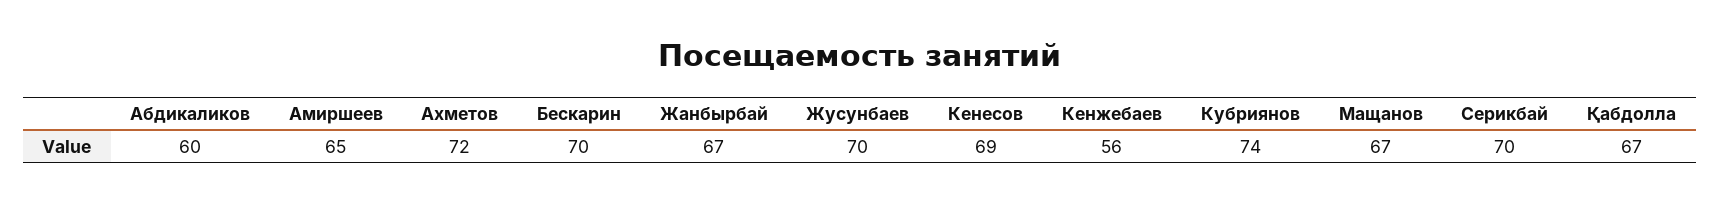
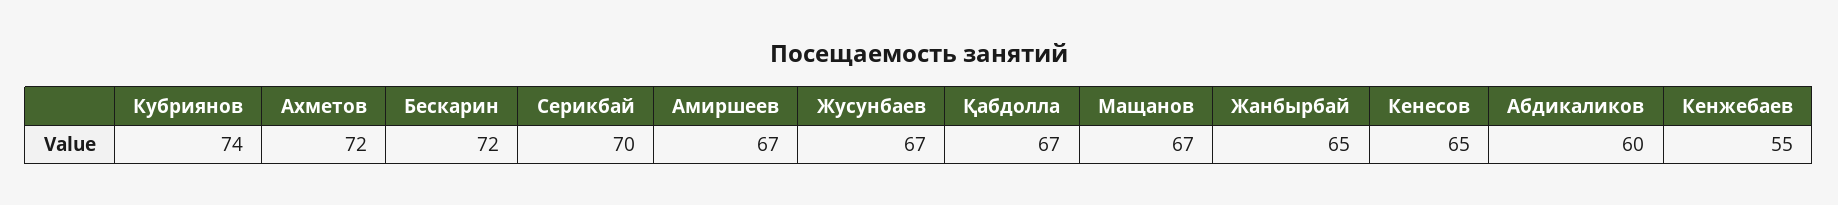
Амиршеев: 65 -> 67
Бескарин: 70 -> 72
Жанбырбай: 67 -> 65
Жусунбаев: 70 -> 67
Кенесов: 69 -> 65
Кенжебаев: 56 -> 55

